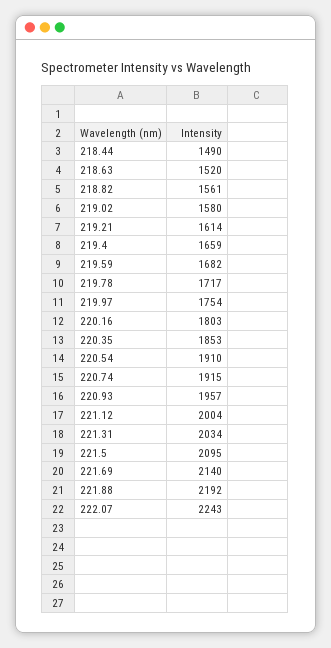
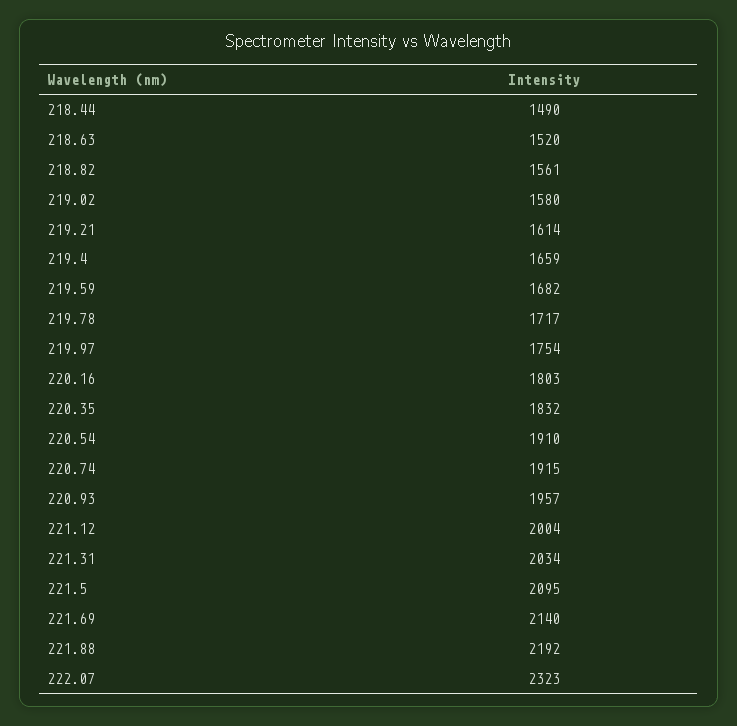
220.35: 1853 -> 1832
222.07: 2243 -> 2323

